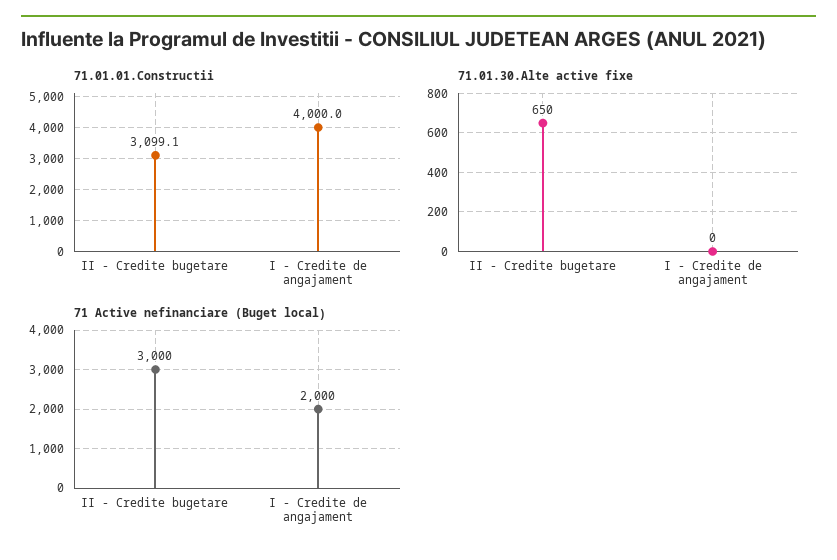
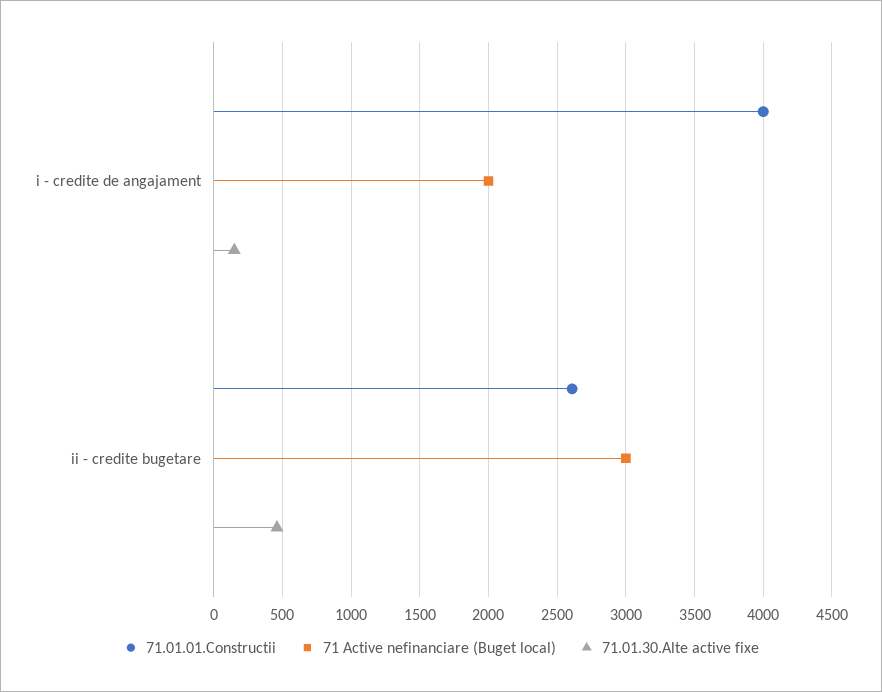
71.01.01.Constructii, II - Credite bugetare: 3099.1 -> 2600
71.01.30.Alte active fixe, II - Credite bugetare: 650 -> 450
71.01.30.Alte active fixe, I - Credite de angajament: 0 -> 150

